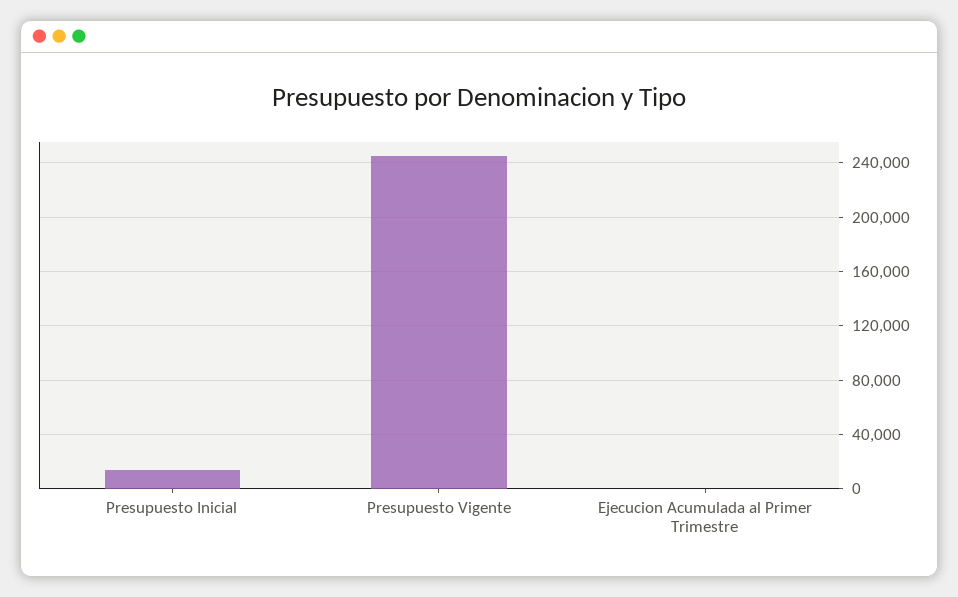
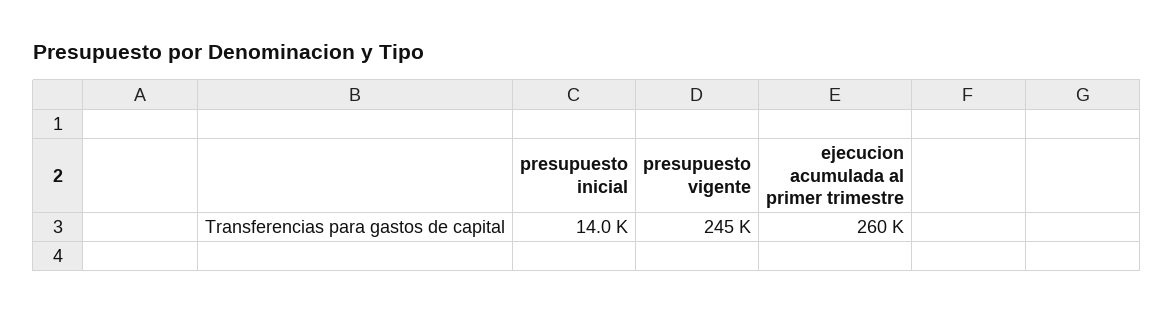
Ejecucion Acumulada al Primer Trimestre: 0 -> 260000

